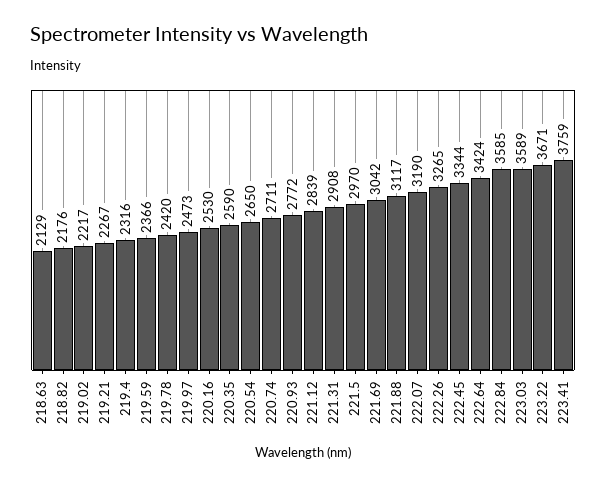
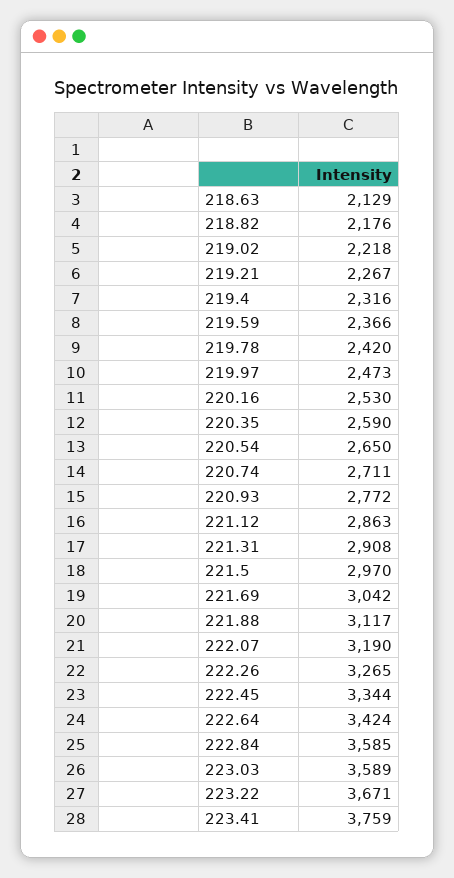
219.02: 2217 -> 2218
221.12: 2839 -> 2863

